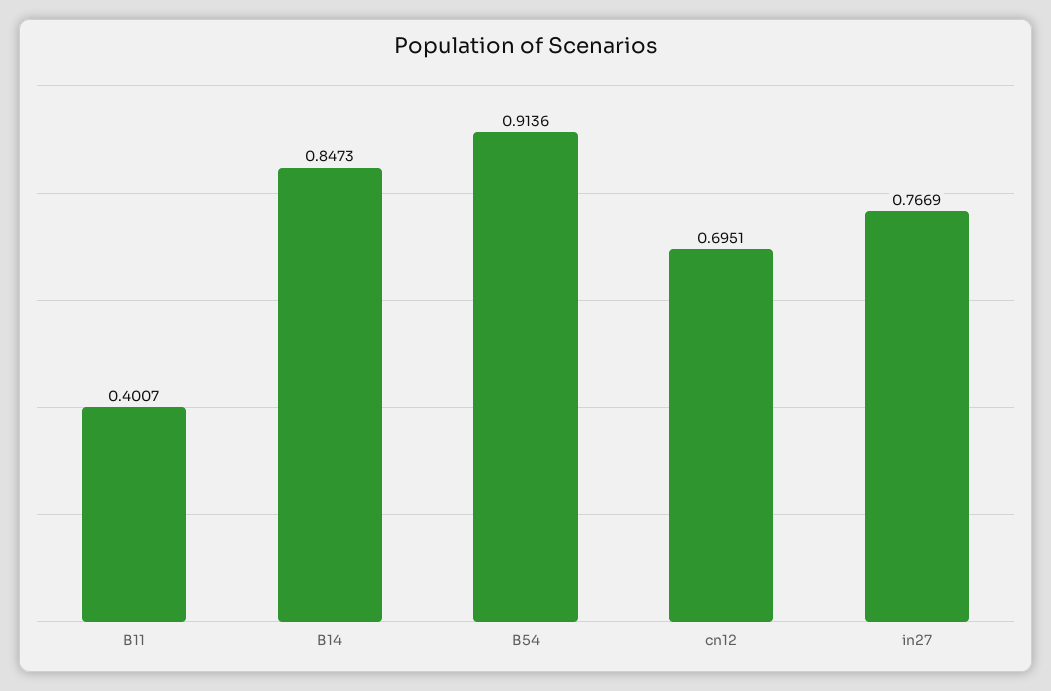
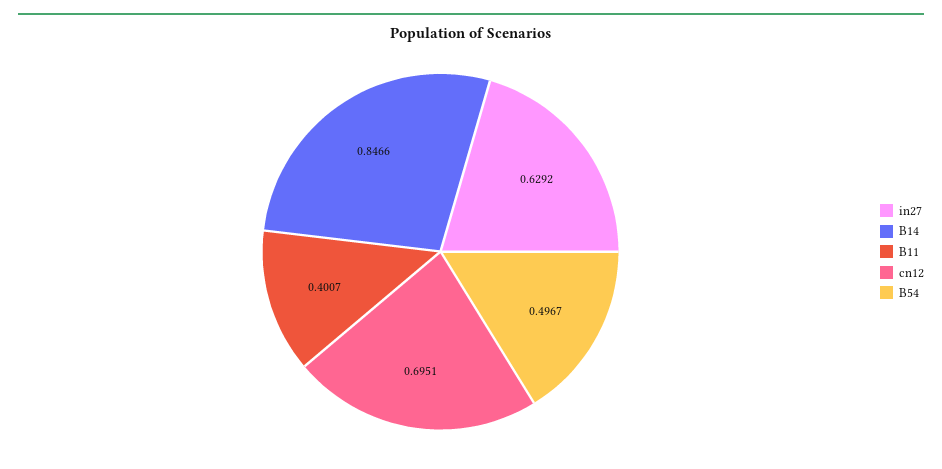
B14: 0.8473 -> 0.8466
B54: 0.9136 -> 0.4967
in27: 0.7669 -> 0.6292

